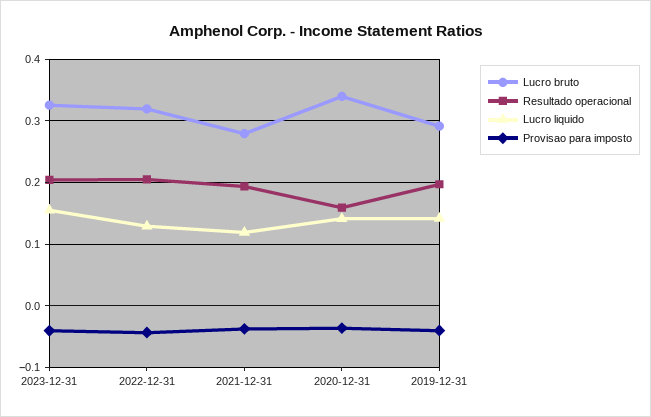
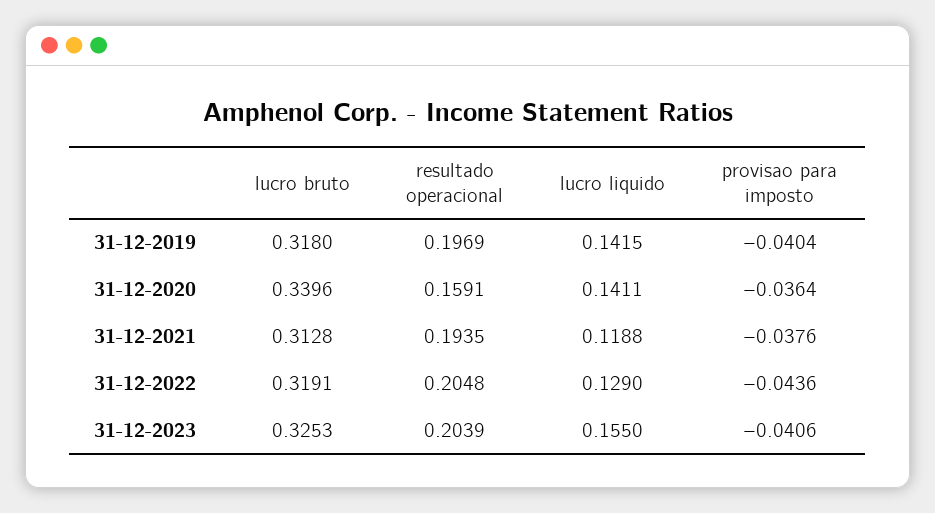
Lucro bruto, 2021-12-31: 0.28 -> 0.3128
Lucro bruto, 2019-12-31: 0.29 -> 0.318

